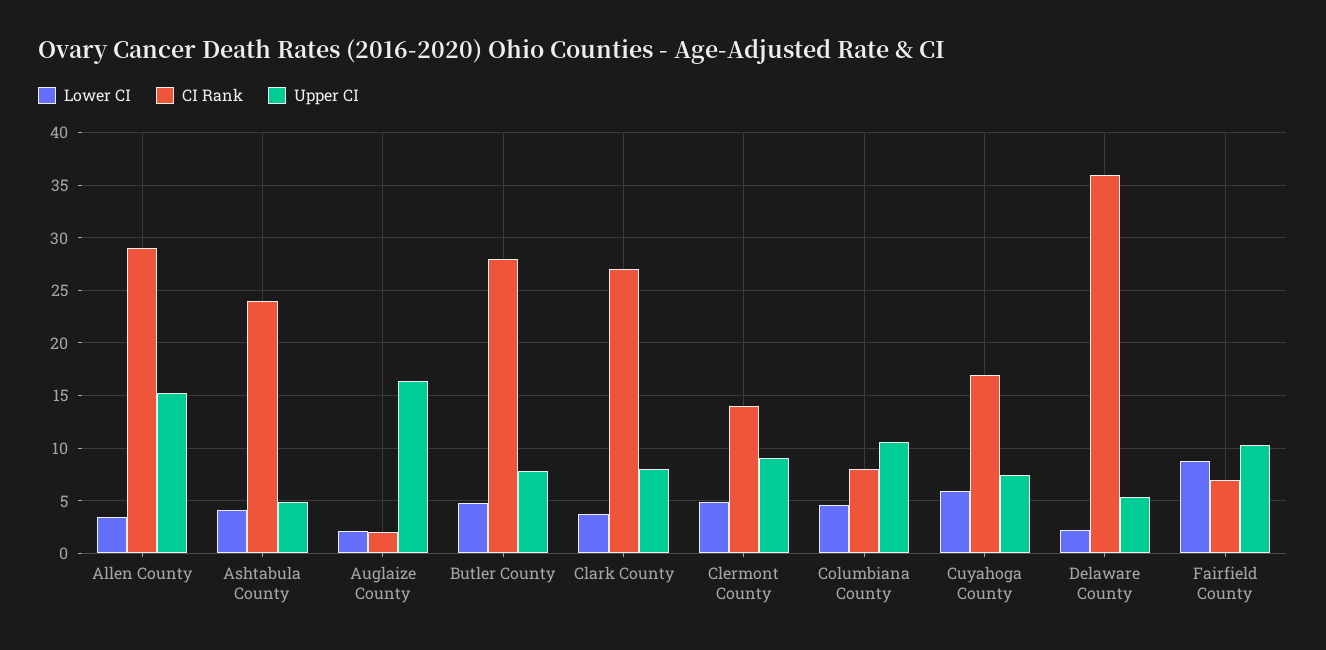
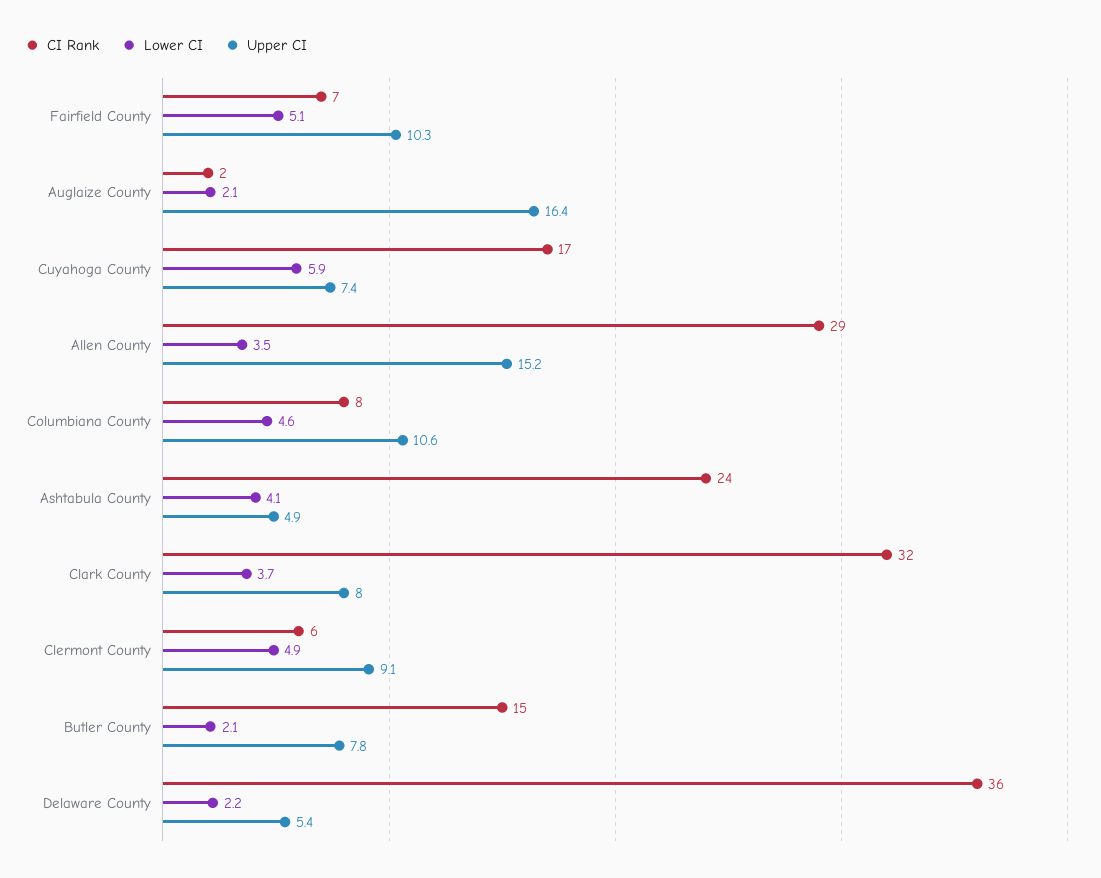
Lower CI, Butler County: 5 -> 2.1
CI Rank, Butler County: 28 -> 15
CI Rank, Clark County: 27 -> 32
CI Rank, Clermont County: 14 -> 6
Lower CI, Fairfield County: 9 -> 5.1

